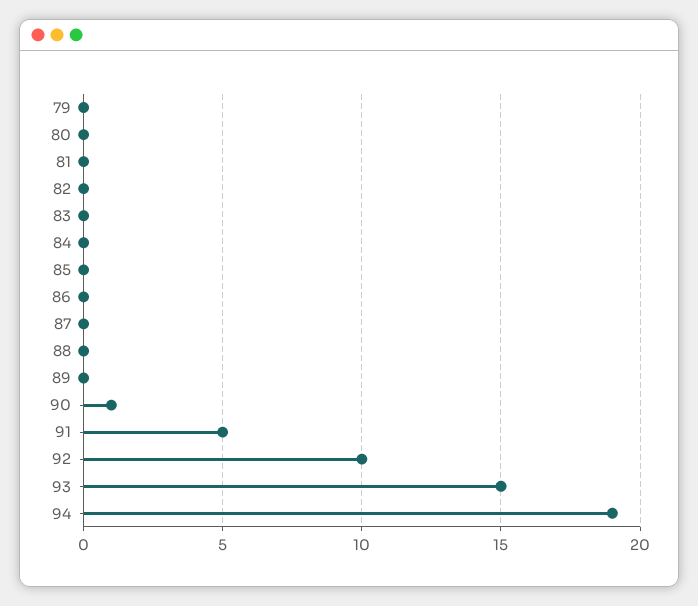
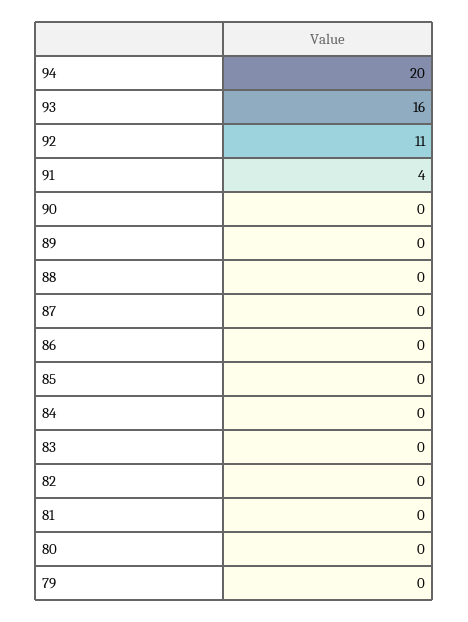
90: 1 -> 0
91: 5 -> 4
92: 10 -> 11
93: 15 -> 16
94: 19 -> 20

